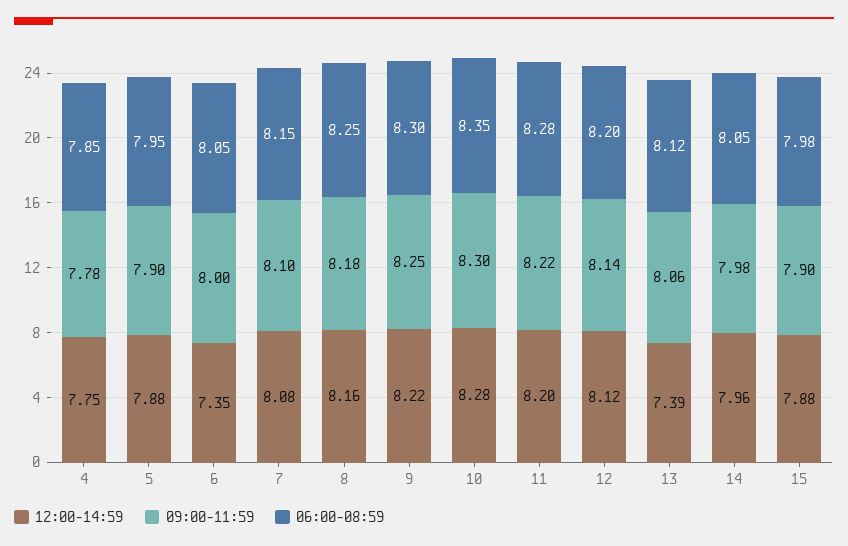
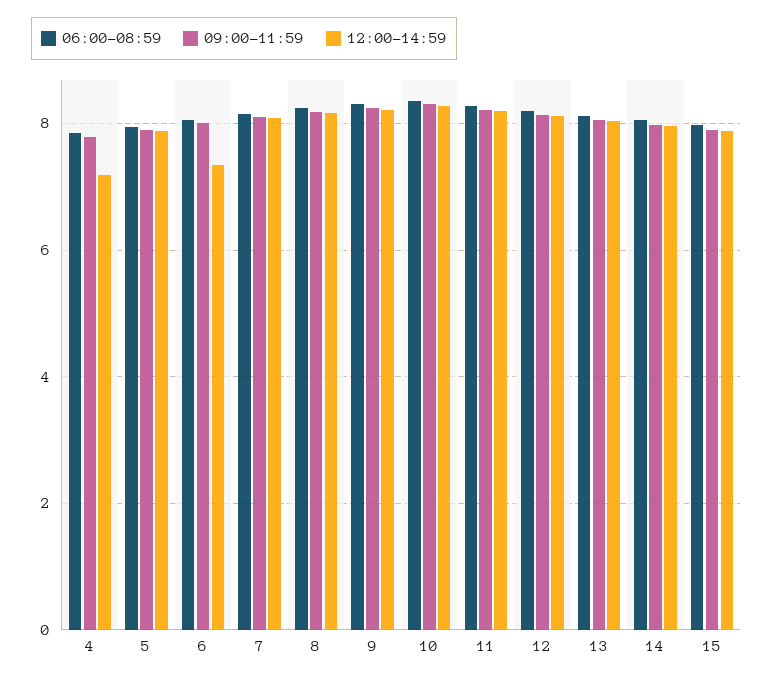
12:00-14:59, 4: 7.75 -> 7.2
12:00-14:59, 13: 7.39 -> 8

